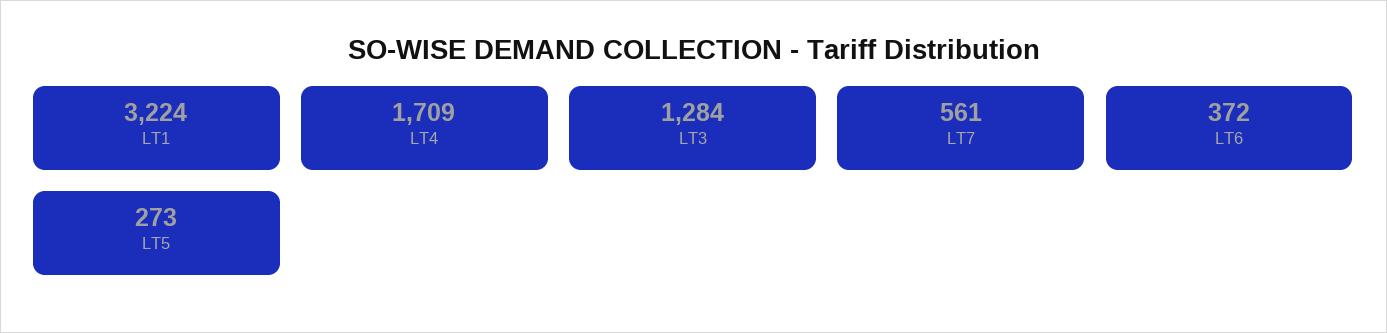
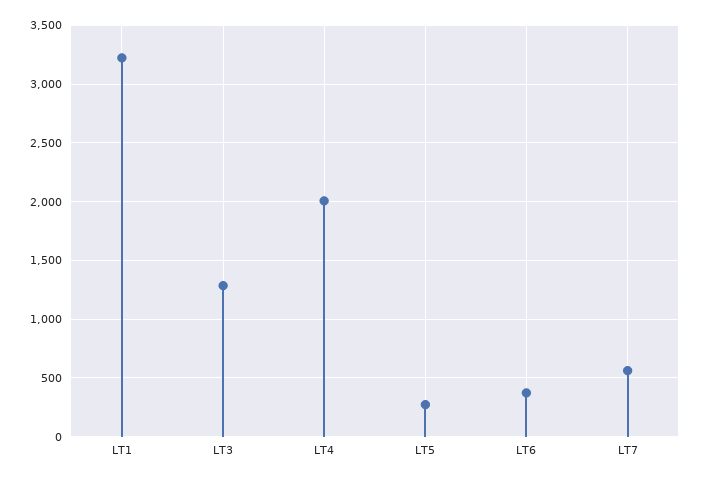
LT4: 1709 -> 2000

